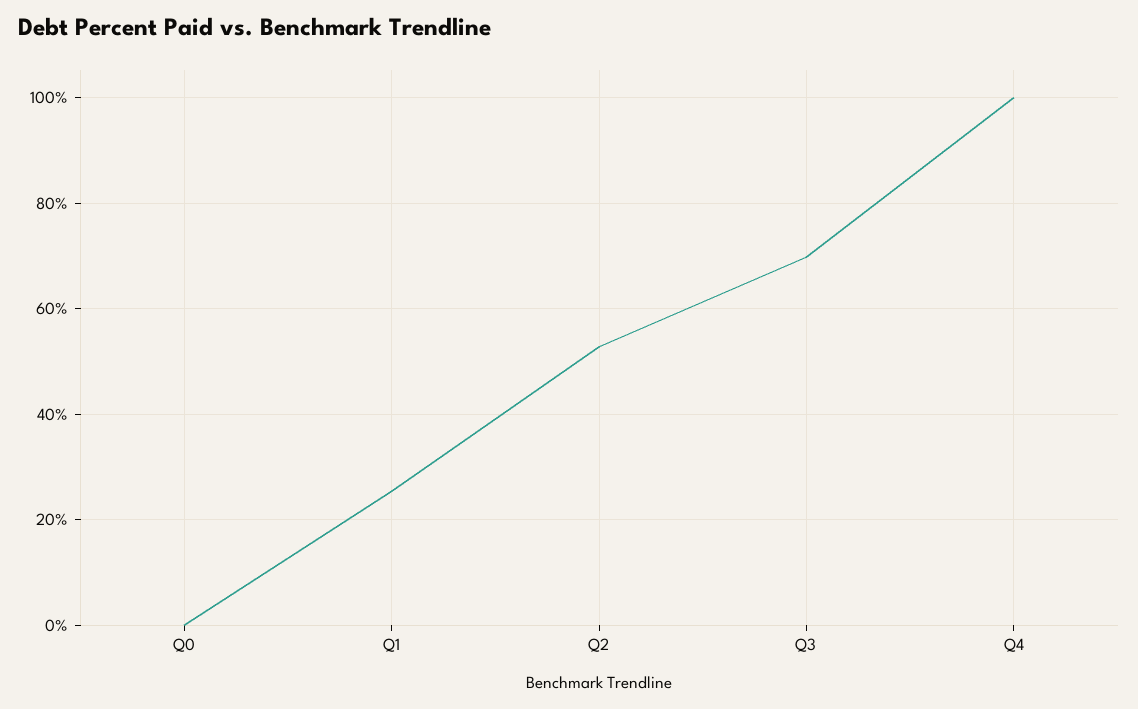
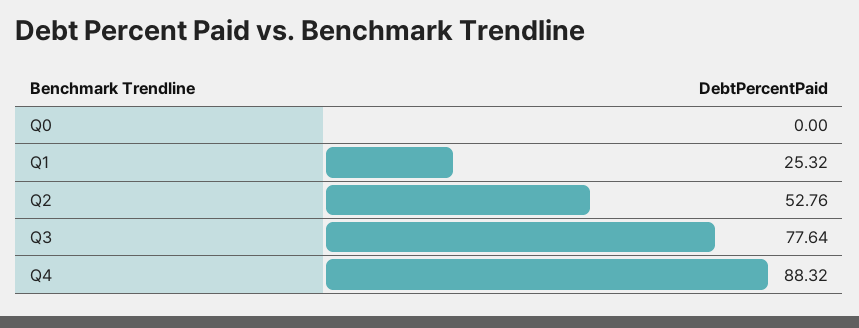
Q3: 70 -> 77.64
Q4: 100 -> 88.32

